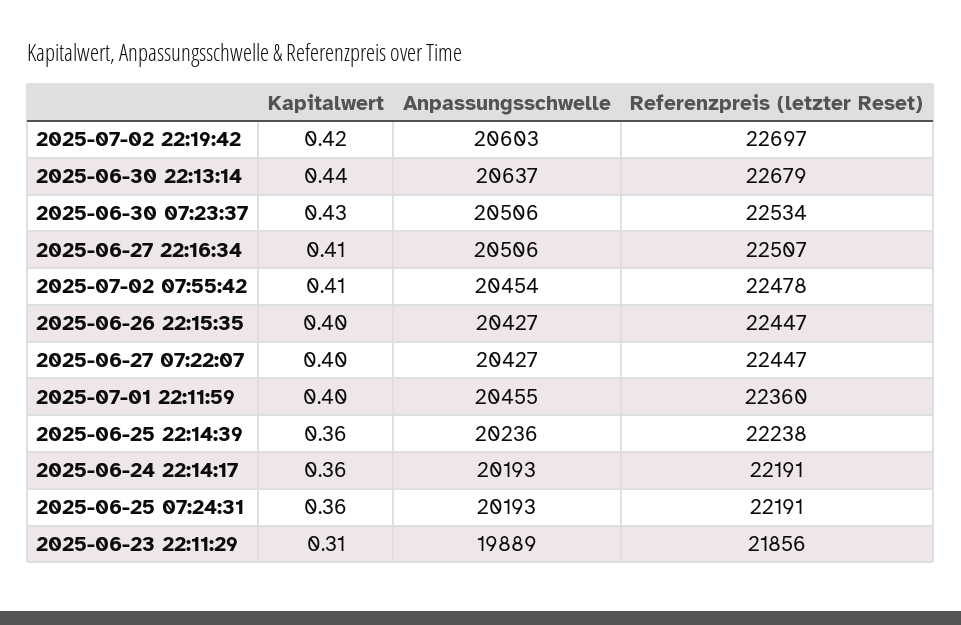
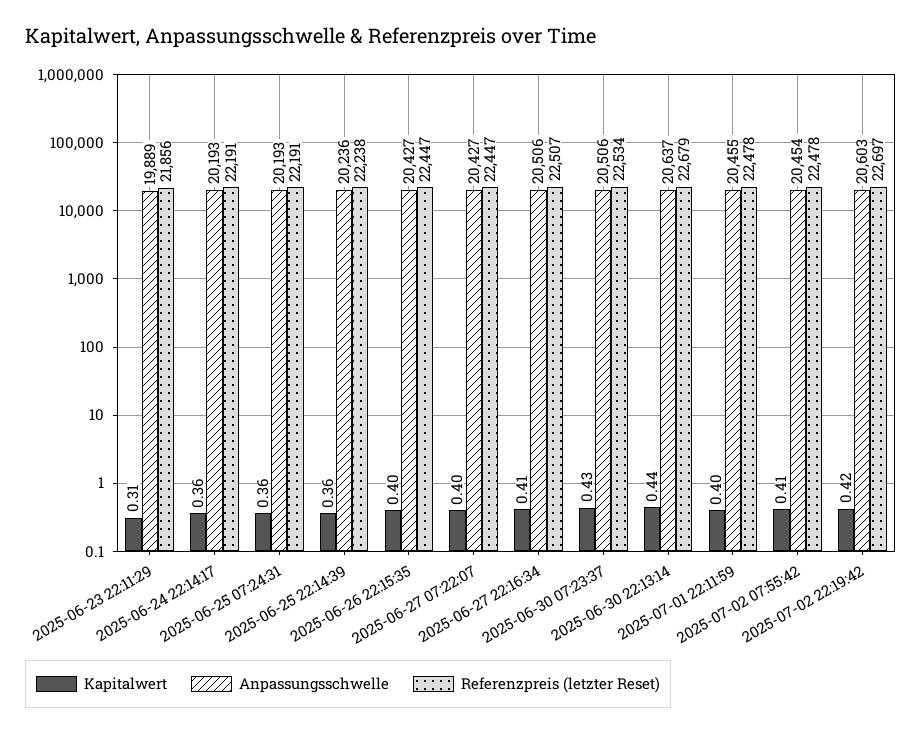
Referenzpreis (letzter Reset), 2025-07-01 22:11:59: 22360 -> 22478

